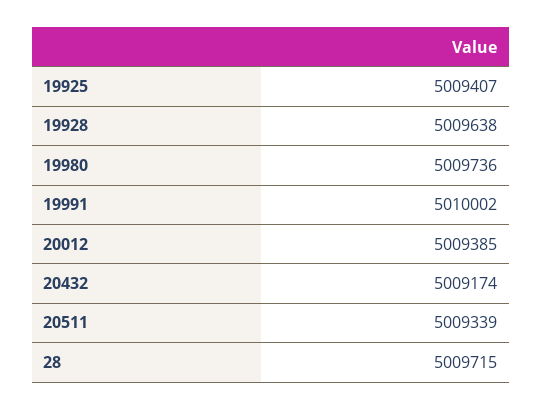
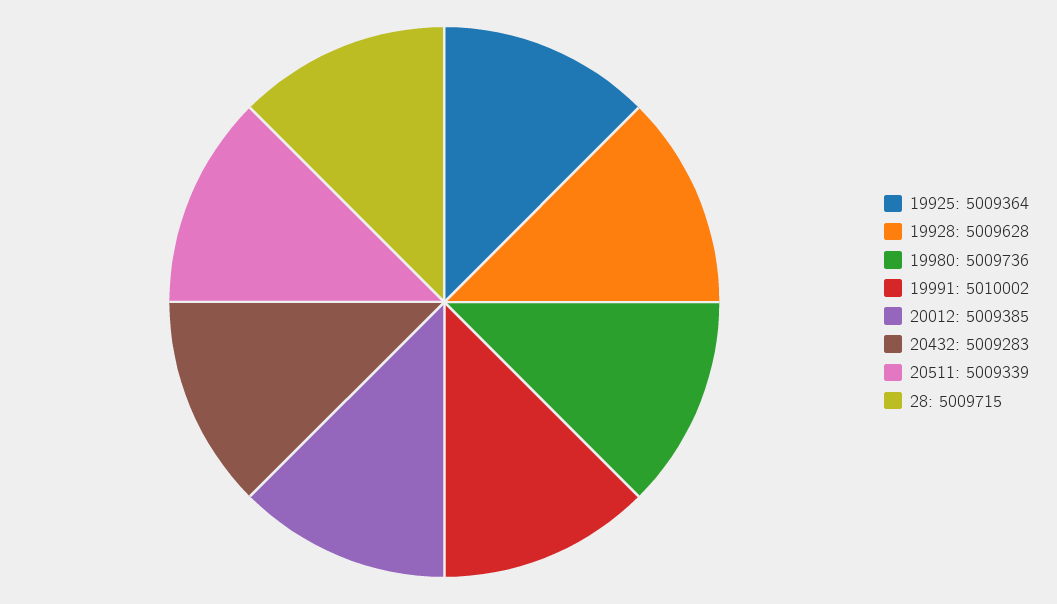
19925: 5009407 -> 5009364
19928: 5009638 -> 5009628
20432: 5009174 -> 5009283

